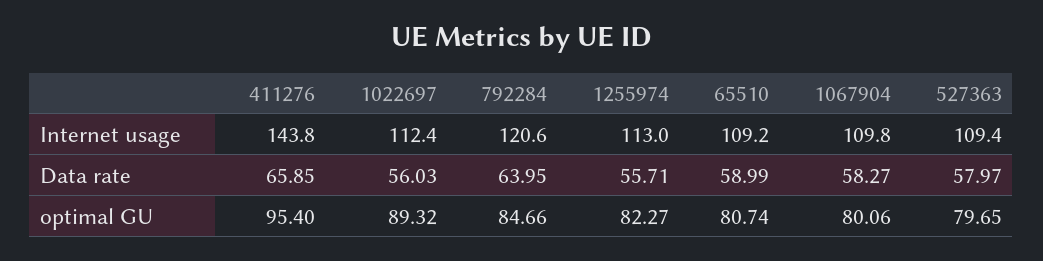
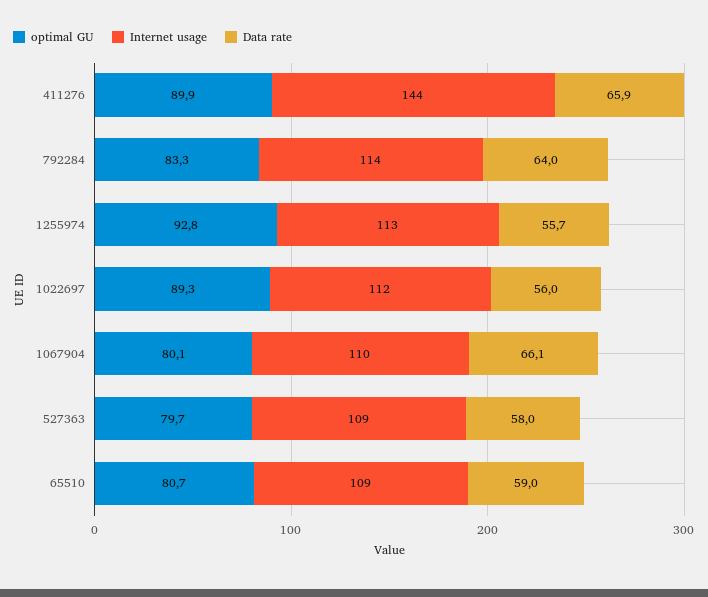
Internet usage, 792284: 120.6 -> 114
Data rate, 1067904: 58.27 -> 66.1
optimal GU, 411276: 95.4 -> 89.9
optimal GU, 792284: 84.66 -> 83.3
optimal GU, 1255974: 82.27 -> 92.8

